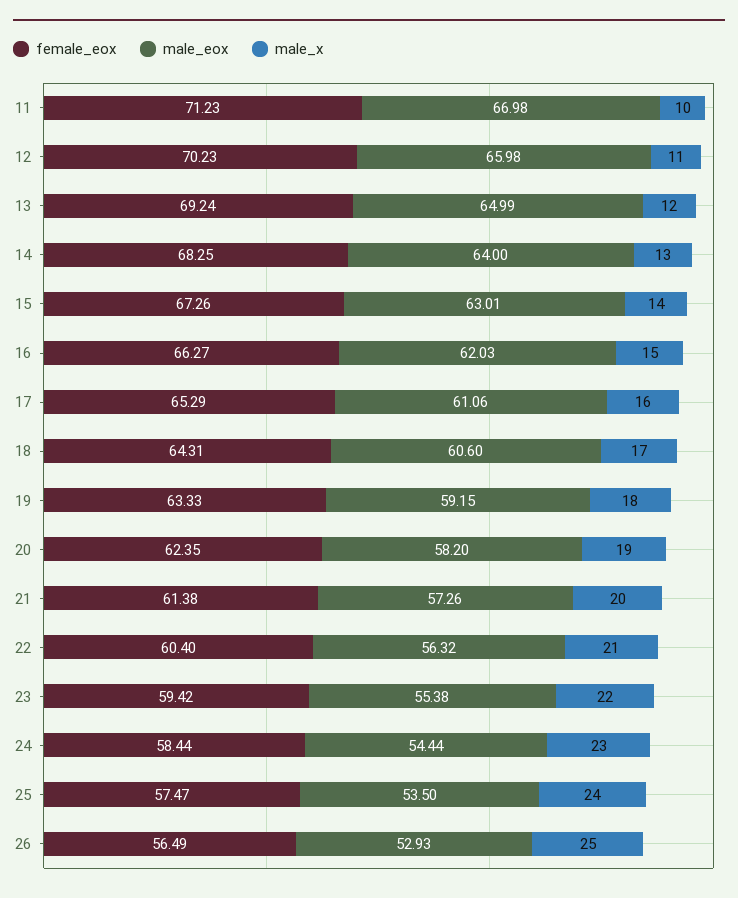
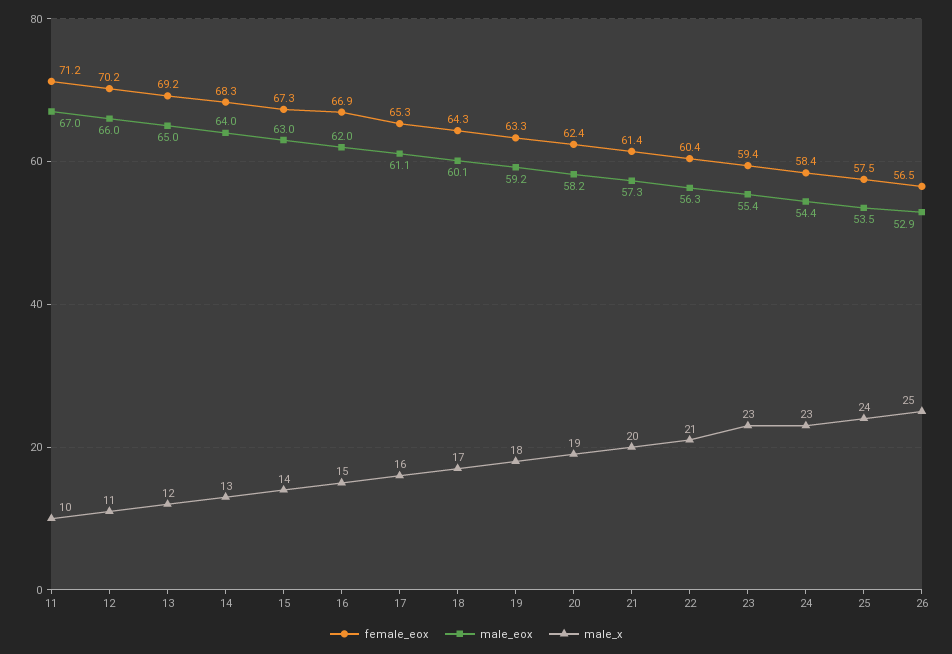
female_eox, 16: 66.27 -> 66.9
male_eox, 18: 60.6 -> 60.1
male_x, 23: 22 -> 23

